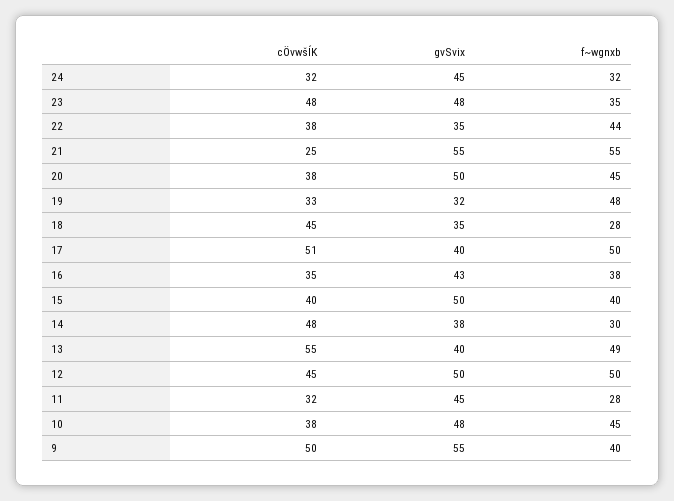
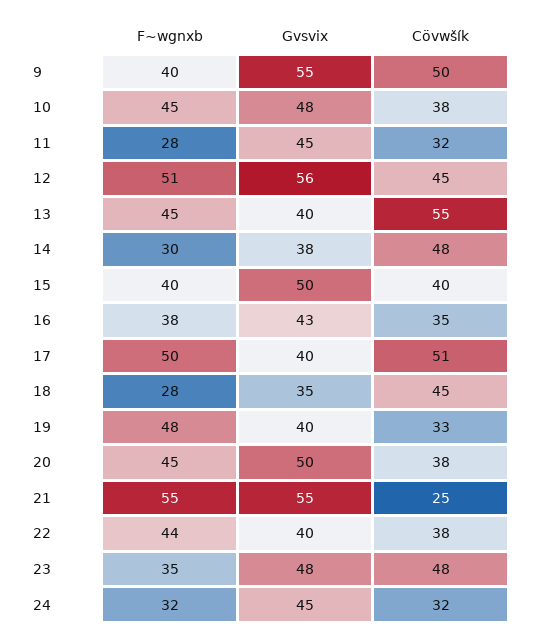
gvSvix, 22: 35 -> 40
gvSvix, 19: 32 -> 40
f~wgnxb, 13: 49 -> 45
gvSvix, 12: 50 -> 56
f~wgnxb, 12: 50 -> 51

